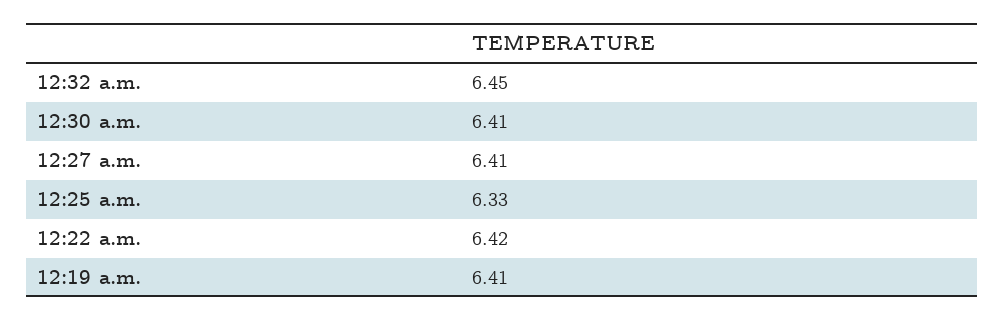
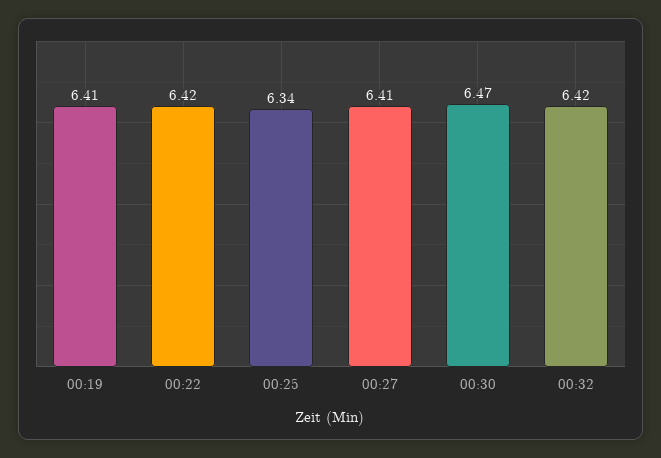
12:32 a.m.: 6.45 -> 6.42
12:30 a.m.: 6.41 -> 6.47
12:25 a.m.: 6.33 -> 6.34

